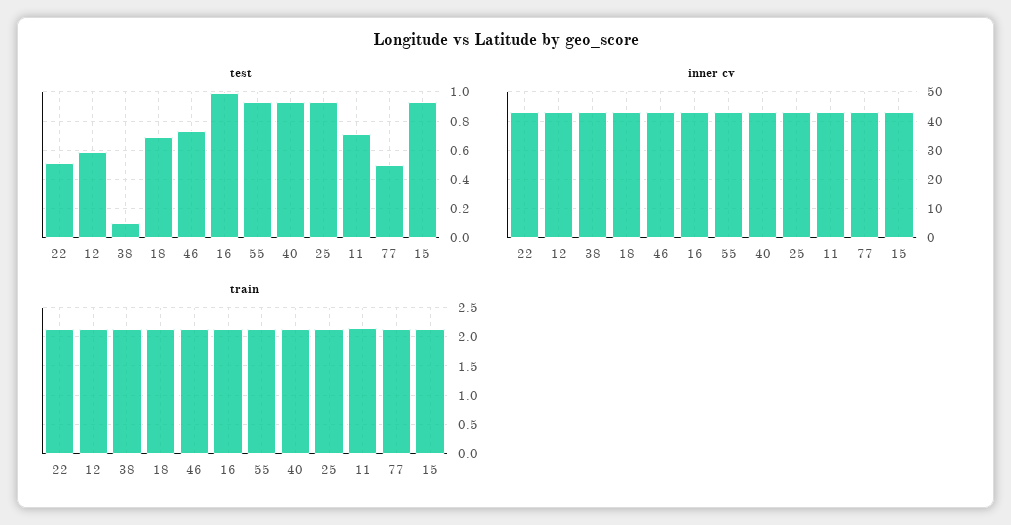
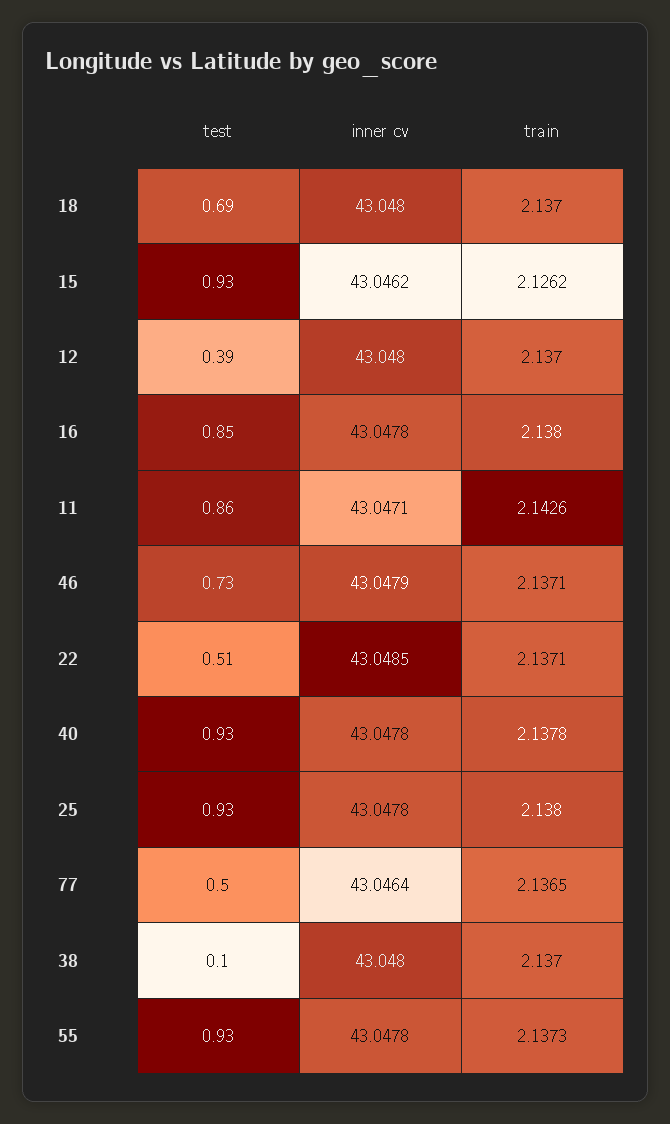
test, 12: 0.6 -> 0.39
test, 16: 1 -> 0.85
test, 11: 0.7 -> 0.86

